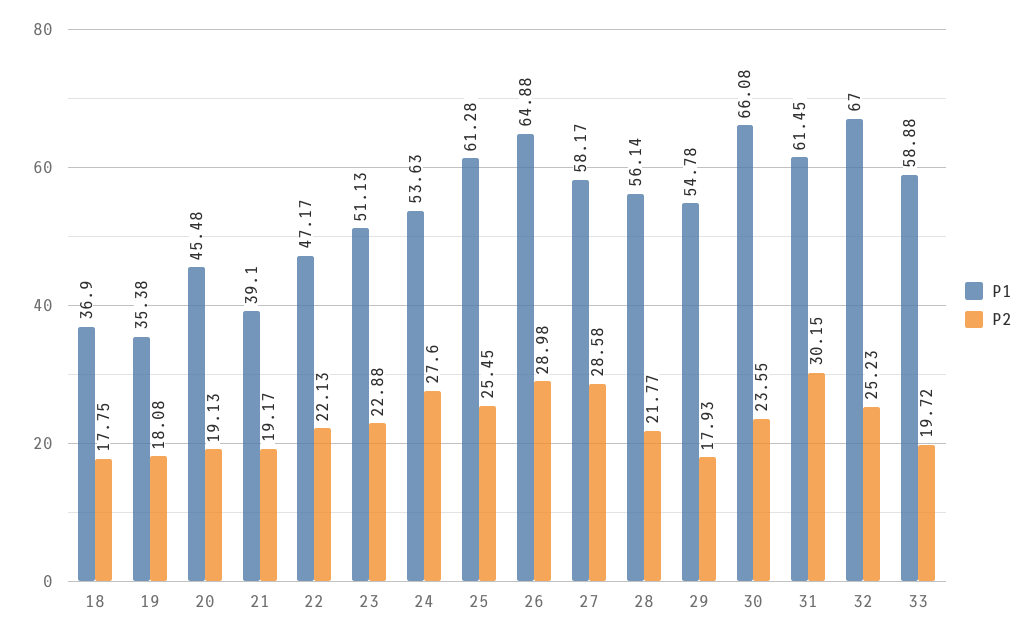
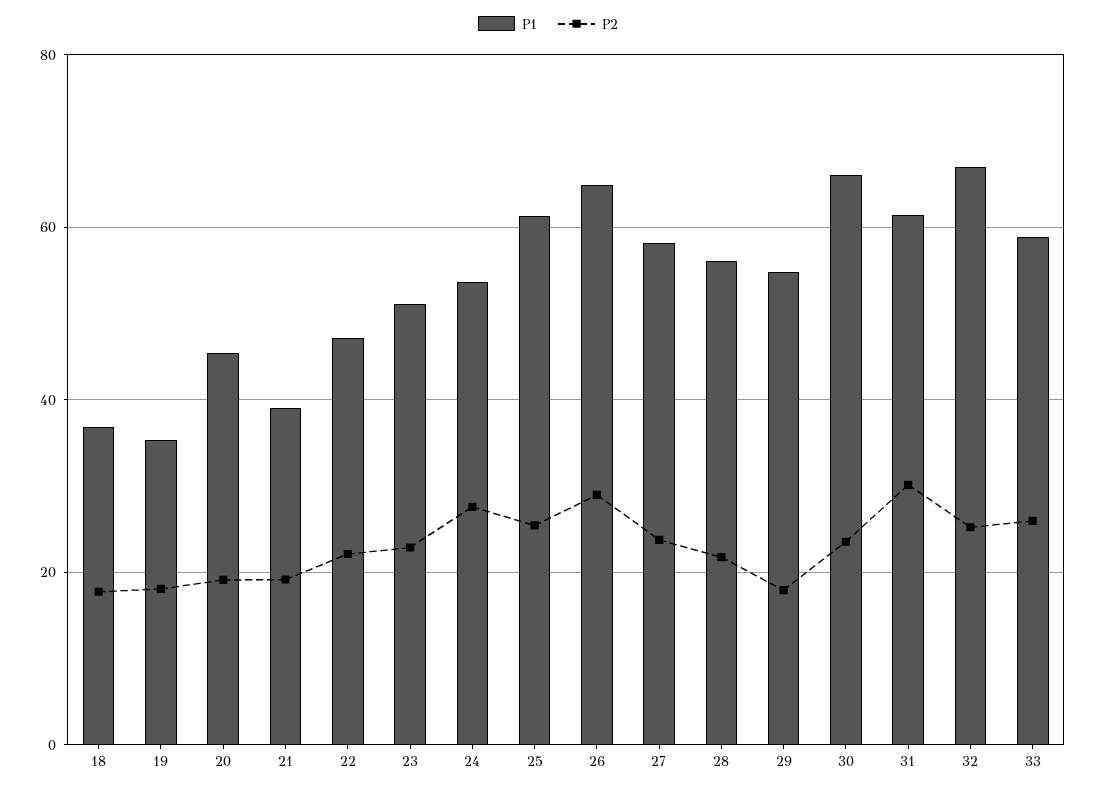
P2, 27: 28.58 -> 24
P2, 33: 19.72 -> 26

